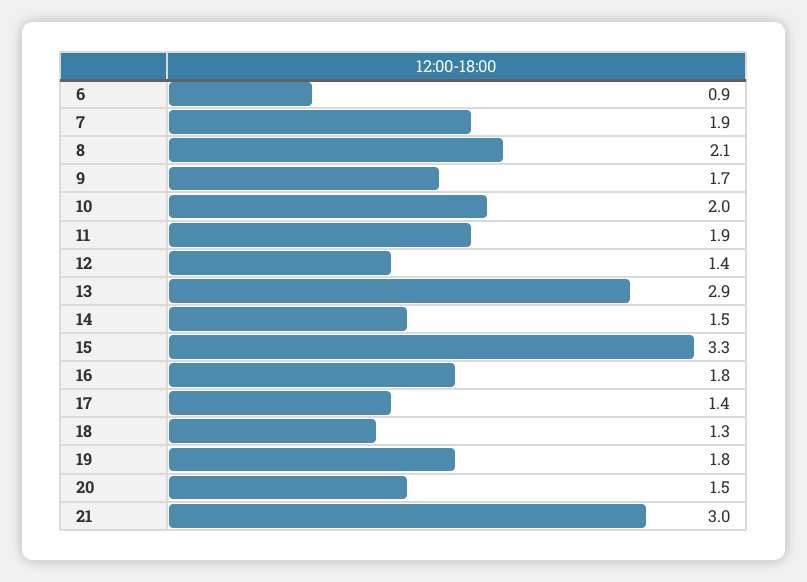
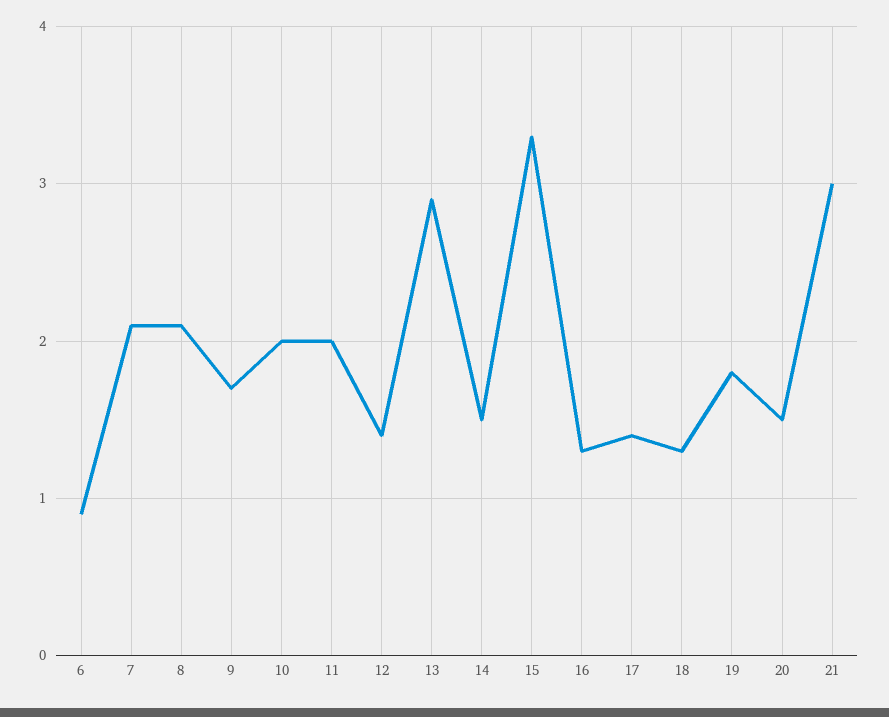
7: 1.9 -> 2.1
11: 1.9 -> 2
16: 1.8 -> 1.3

